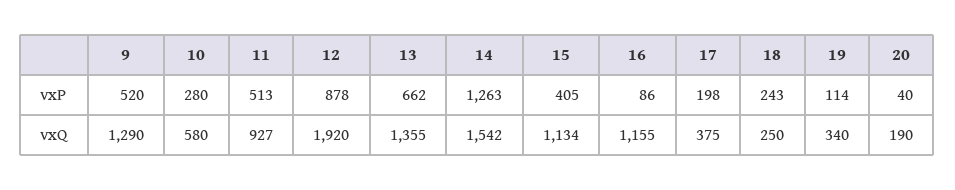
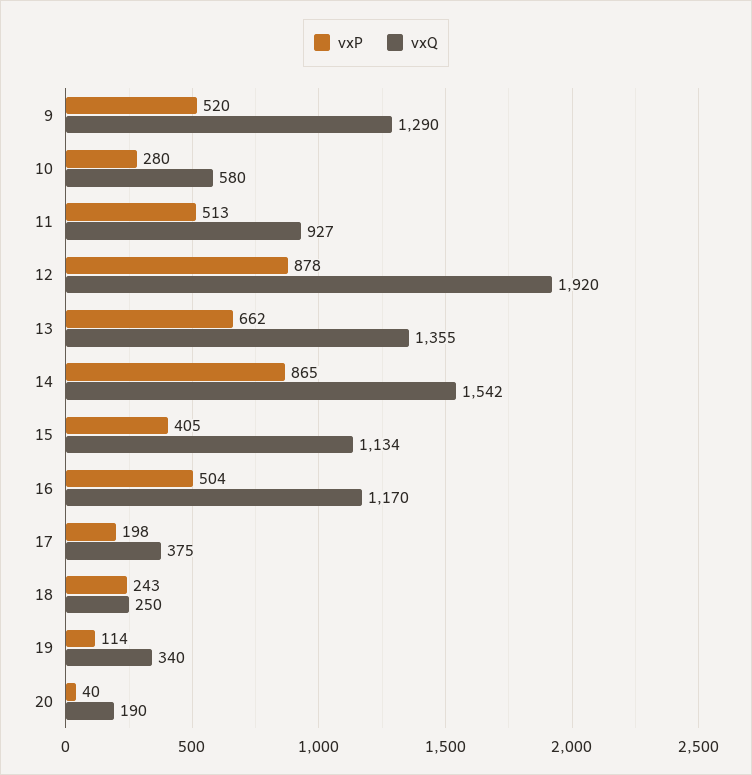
vxP, 14: 1263 -> 865
vxP, 16: 86 -> 504
vxQ, 16: 1155 -> 1170

